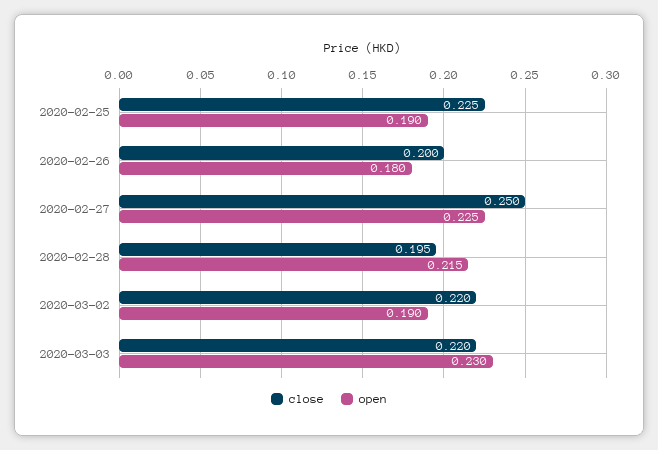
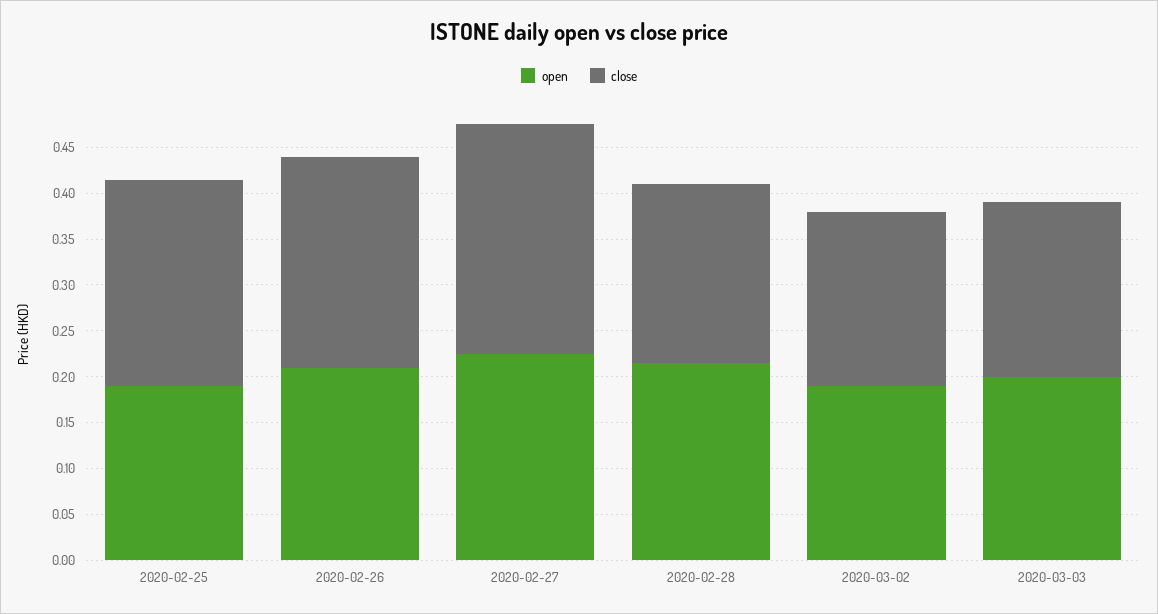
close, 2020-02-26: 0.2 -> 0.23
open, 2020-02-26: 0.18 -> 0.21
close, 2020-03-02: 0.22 -> 0.19
close, 2020-03-03: 0.22 -> 0.19
open, 2020-03-03: 0.23 -> 0.2

